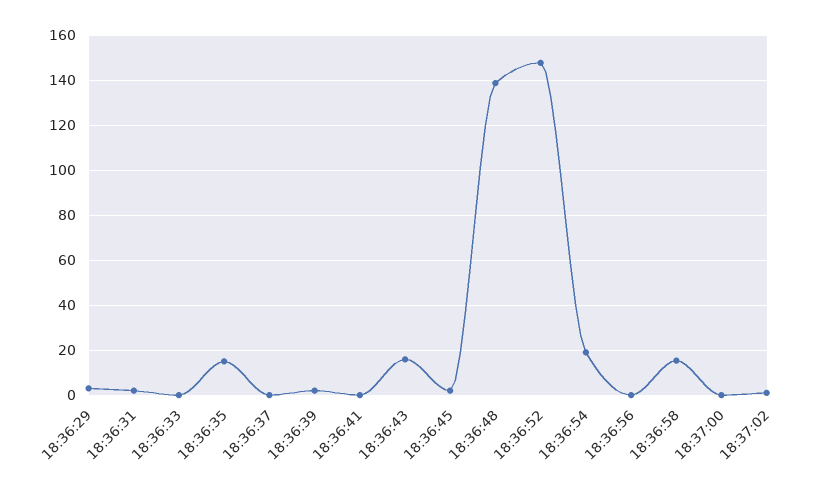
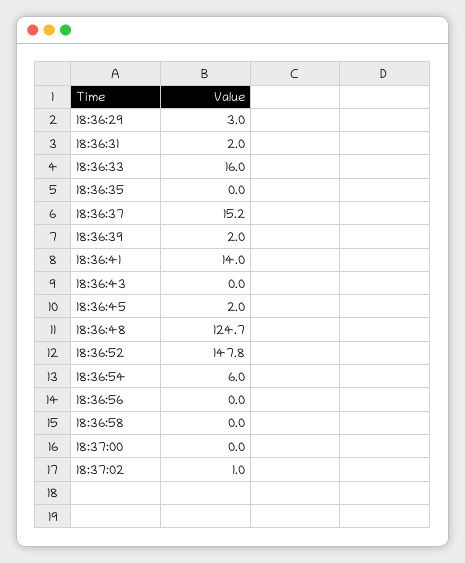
18:36:33: 0 -> 16
18:36:35: 15 -> 0
18:36:37: 0 -> 15.2
18:36:41: 0 -> 14
18:36:43: 15 -> 0
18:36:48: 140 -> 124.7
18:36:54: 20 -> 6
18:36:58: 15 -> 0

